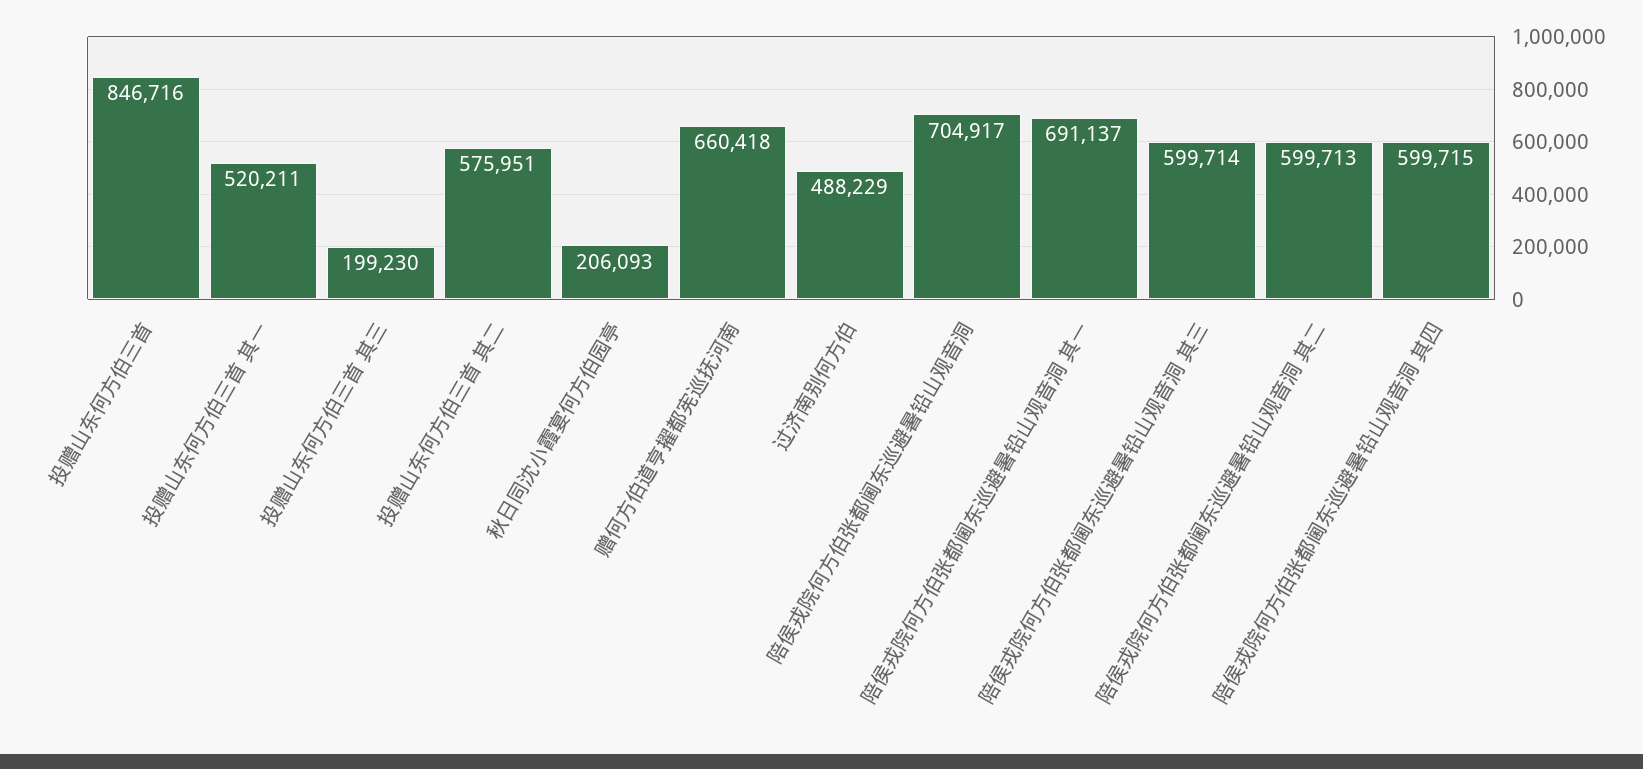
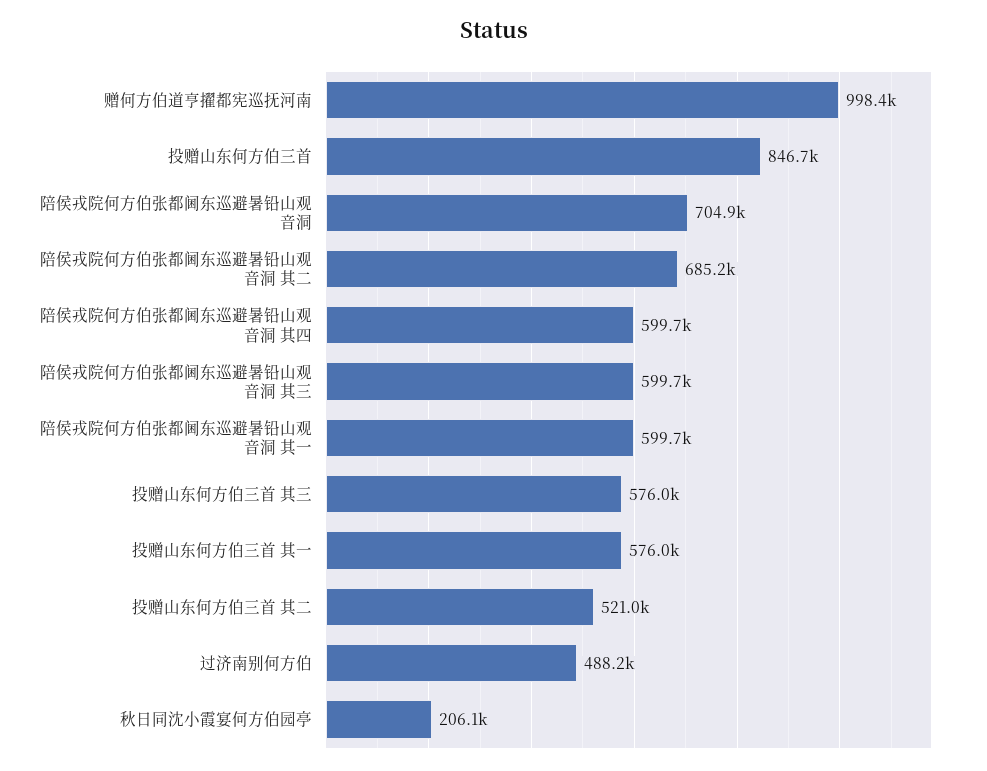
投赠山东何方伯三首 其一: 520211 -> 576000
投赠山东何方伯三首 其三: 199230 -> 576000
投赠山东何方伯三首 其二: 575951 -> 521000
赠何方伯道亨擢都宪巡抚河南: 660418 -> 998400
陪侯戎院何方伯张都阃东巡避暑铅山观音洞 其一: 691137 -> 599700
陪侯戎院何方伯张都阃东巡避暑铅山观音洞 其二: 599713 -> 685200

